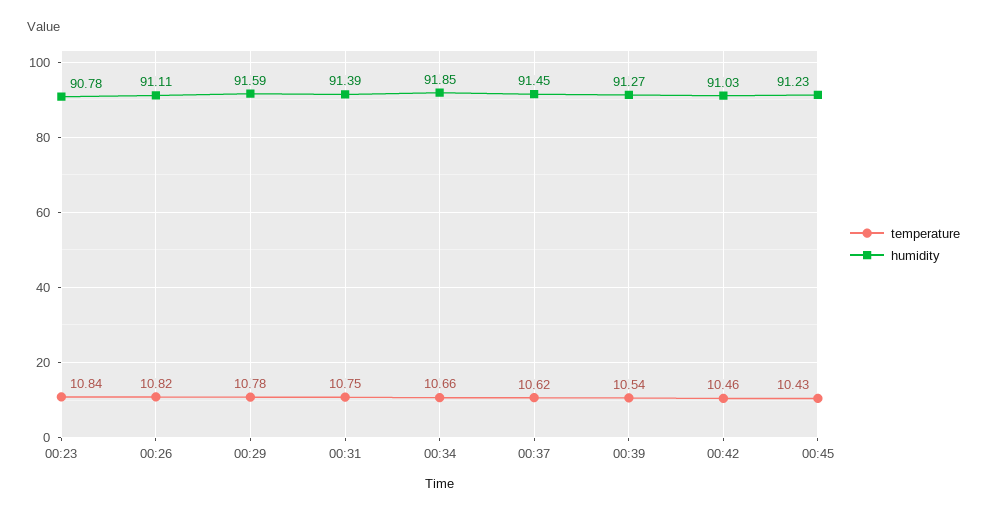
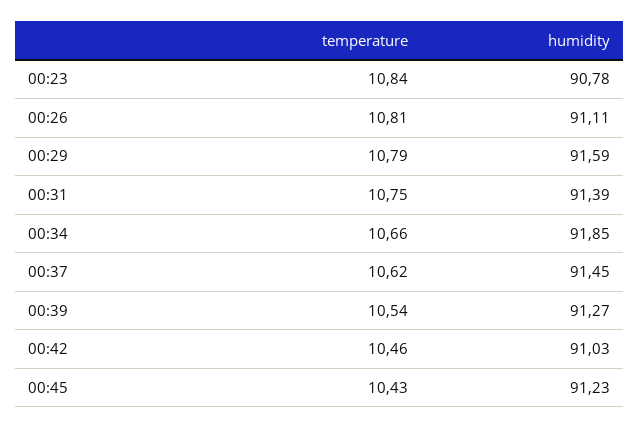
temperature, 00:26: 10.82 -> 10.81
temperature, 00:29: 10.78 -> 10.79

